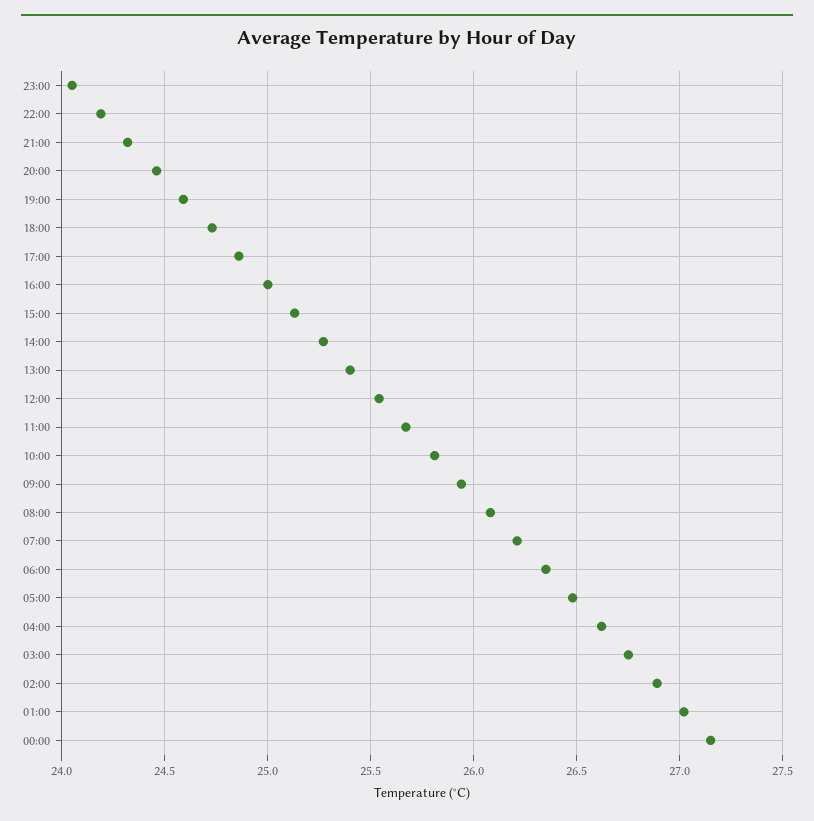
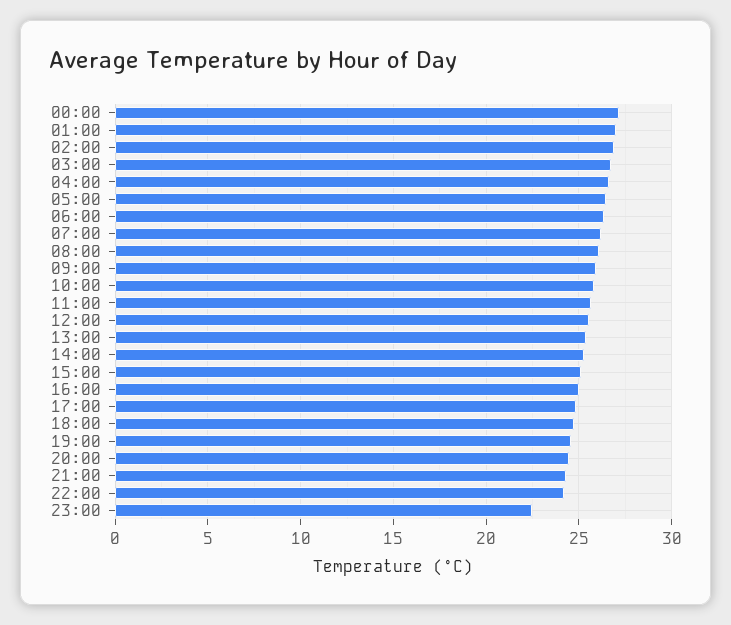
23:00: 24.05 -> 22.5

